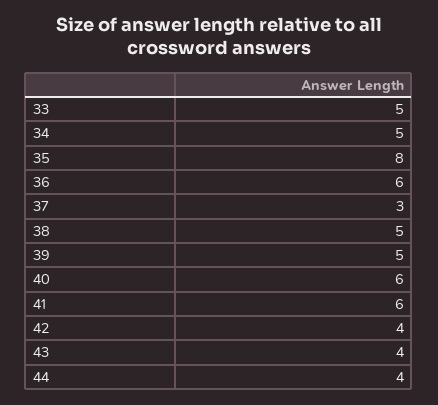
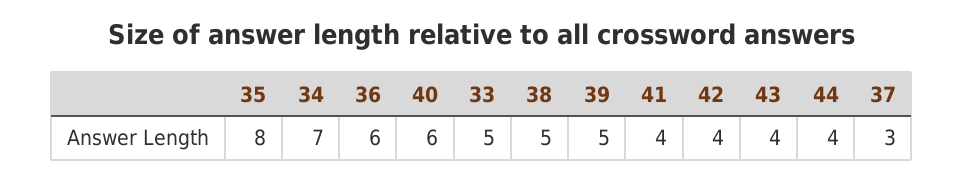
34: 5 -> 7
41: 6 -> 4

